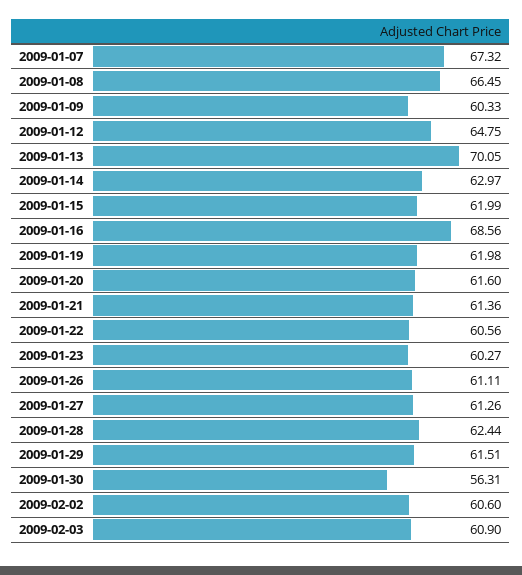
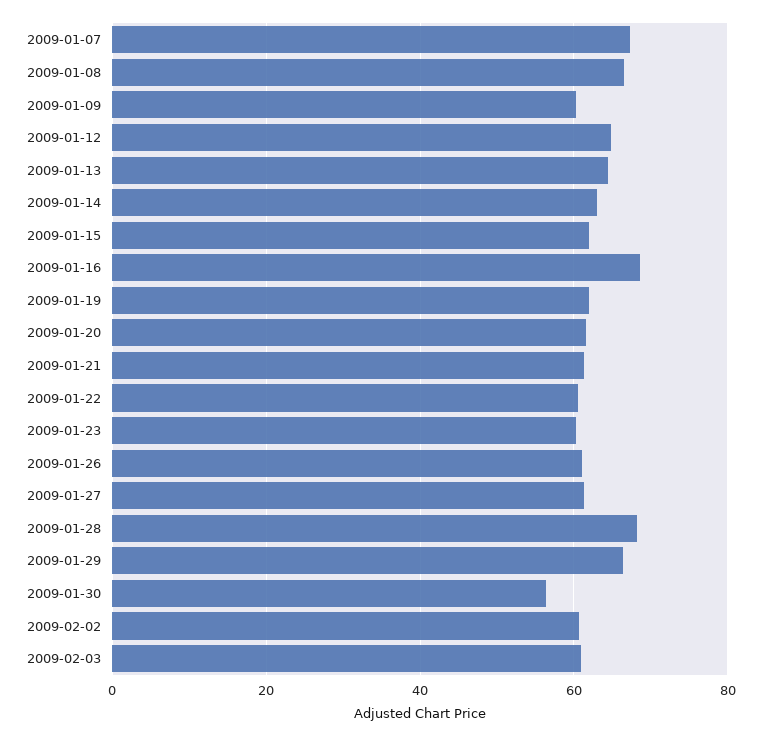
2009-01-13: 70.05 -> 64
2009-01-28: 62.44 -> 68
2009-01-29: 61.51 -> 66

